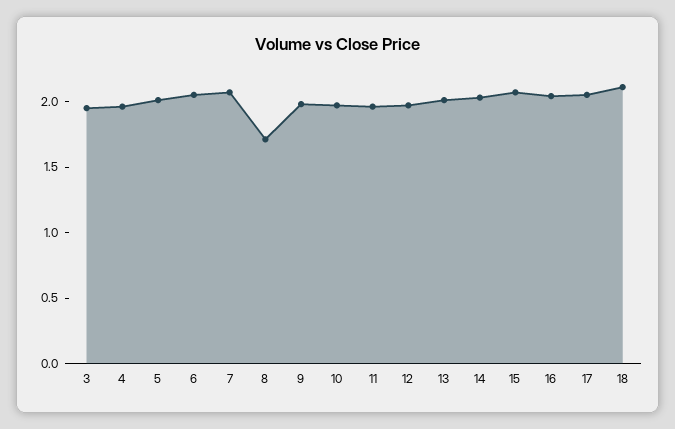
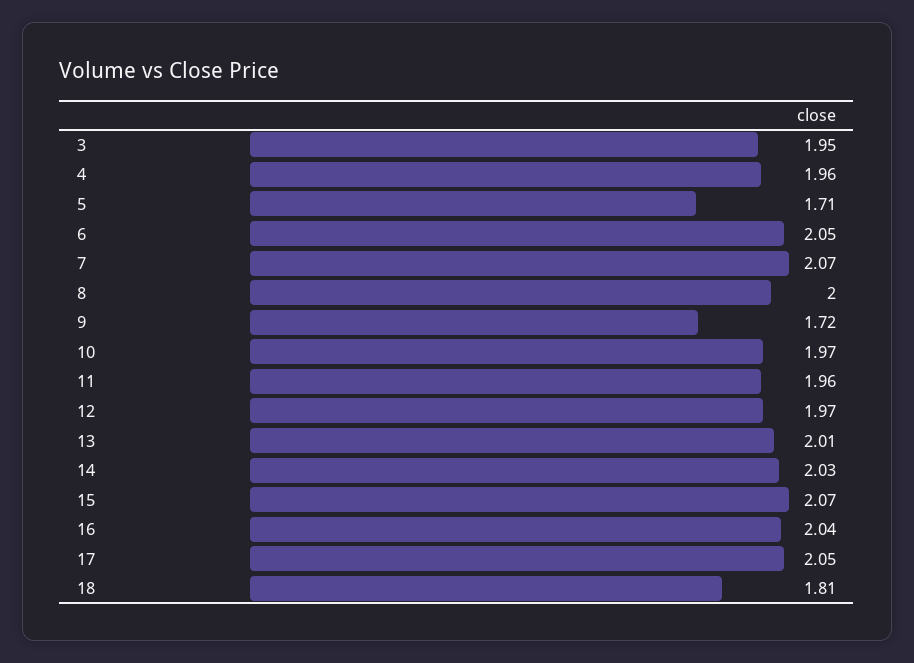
5: 2 -> 1.71
8: 1.7 -> 2
9: 2 -> 1.72
18: 2.1 -> 1.81

